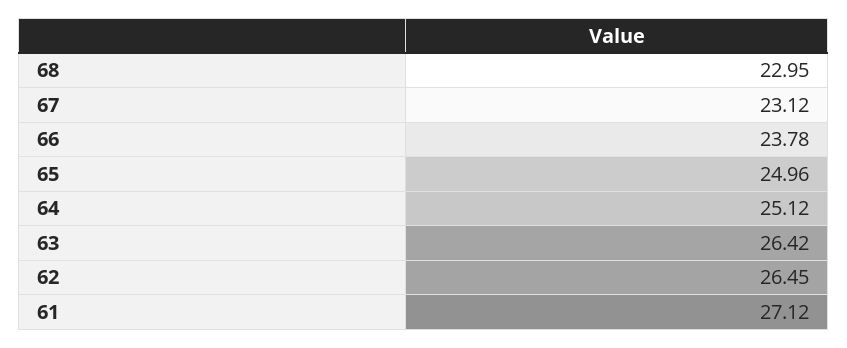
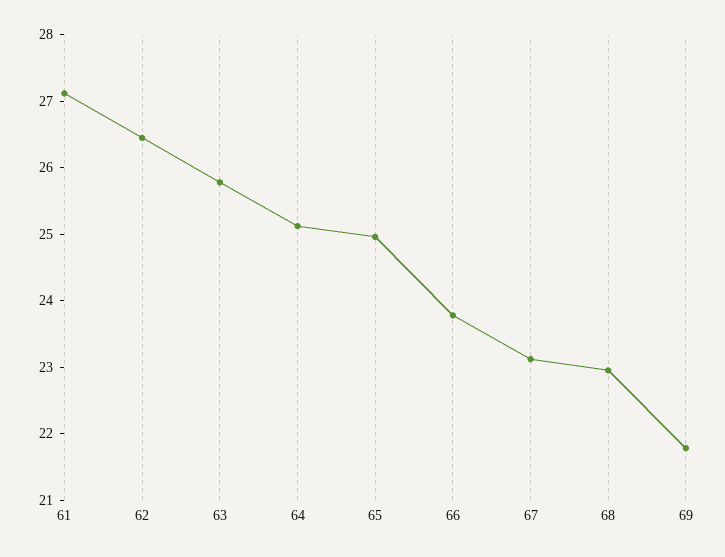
63: 26.42 -> 25.8
69: none -> 21.8

